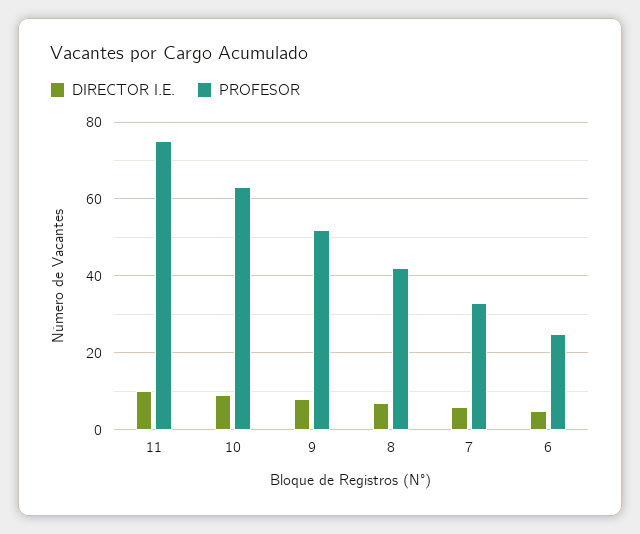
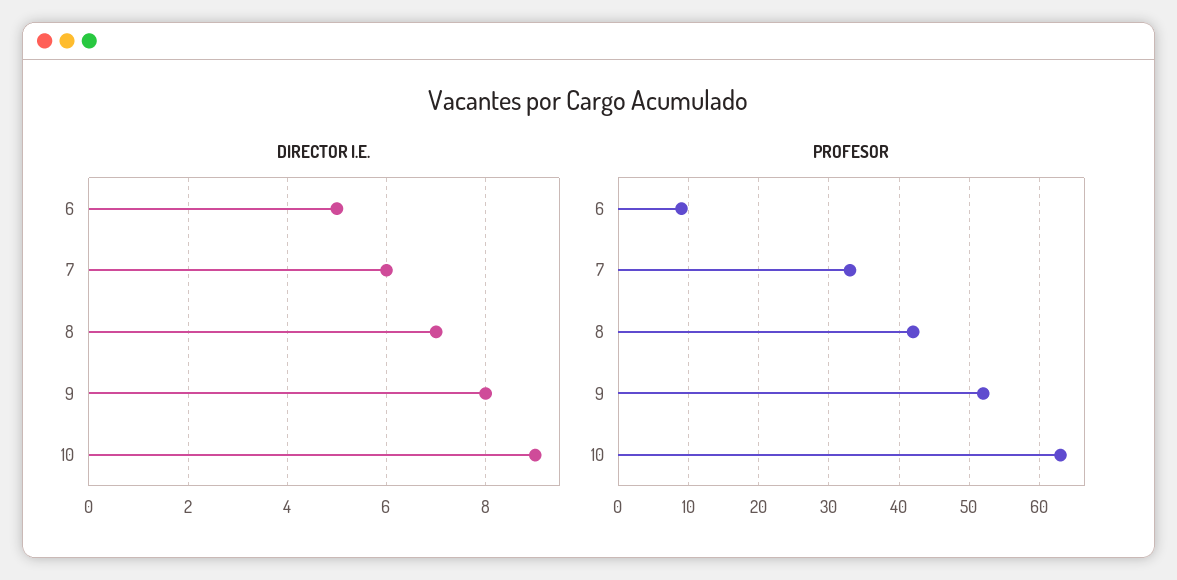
DIRECTOR I.E., 11: 10 -> none
PROFESOR, 11: 75 -> none
PROFESOR, 6: 25 -> 9

